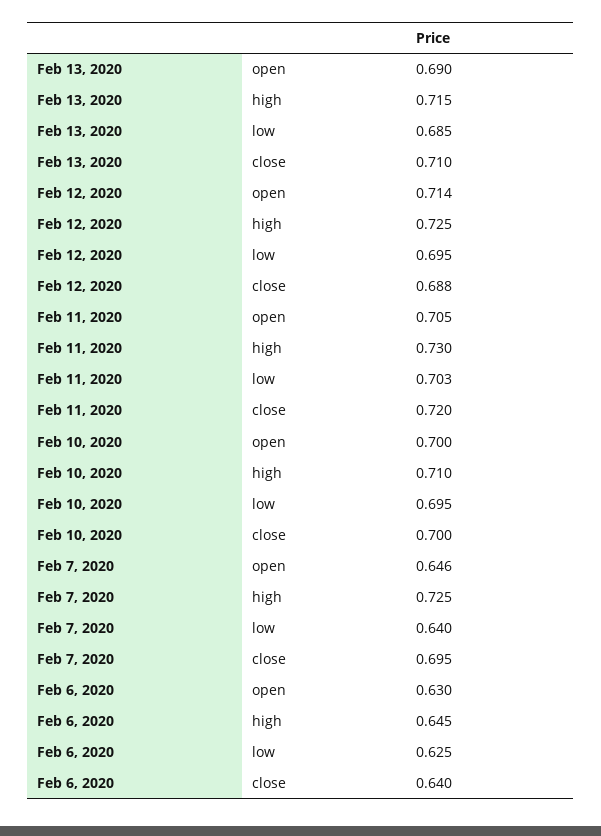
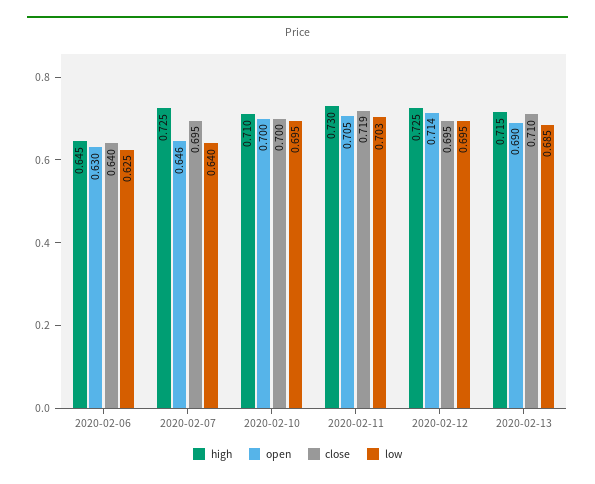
close, Feb 12, 2020: 0.688 -> 0.695
close, Feb 11, 2020: 0.72 -> 0.719

